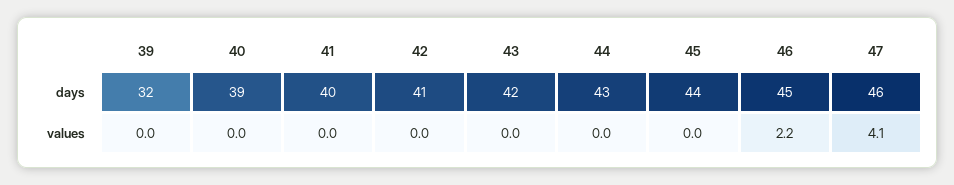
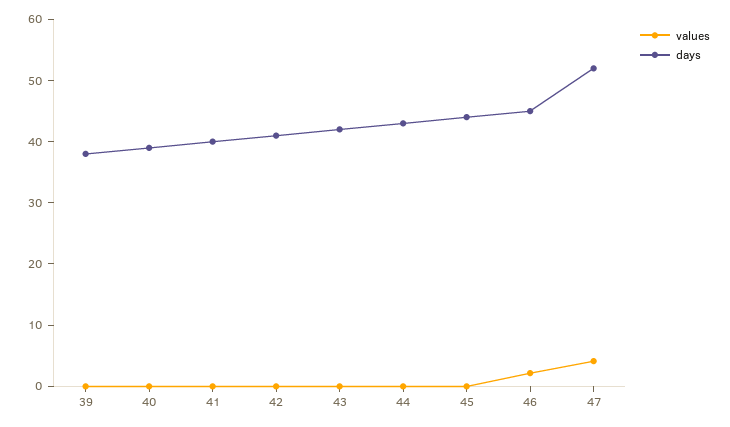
days, 39: 32 -> 38
days, 47: 46 -> 52

